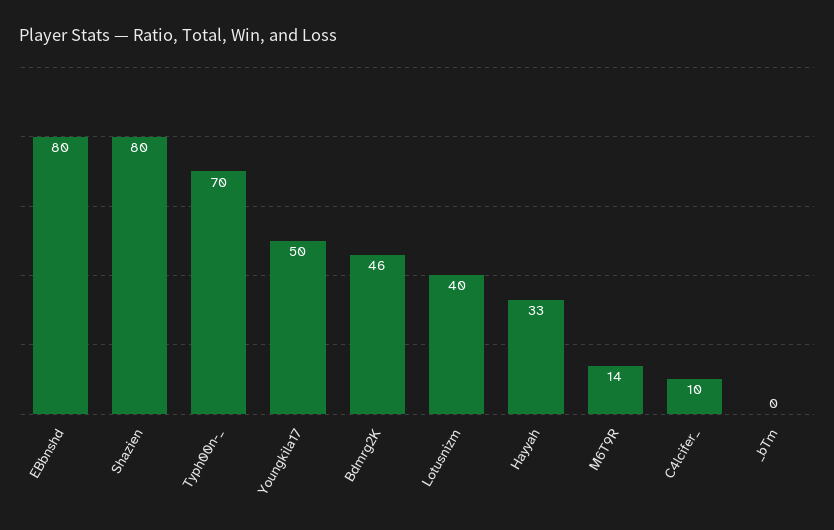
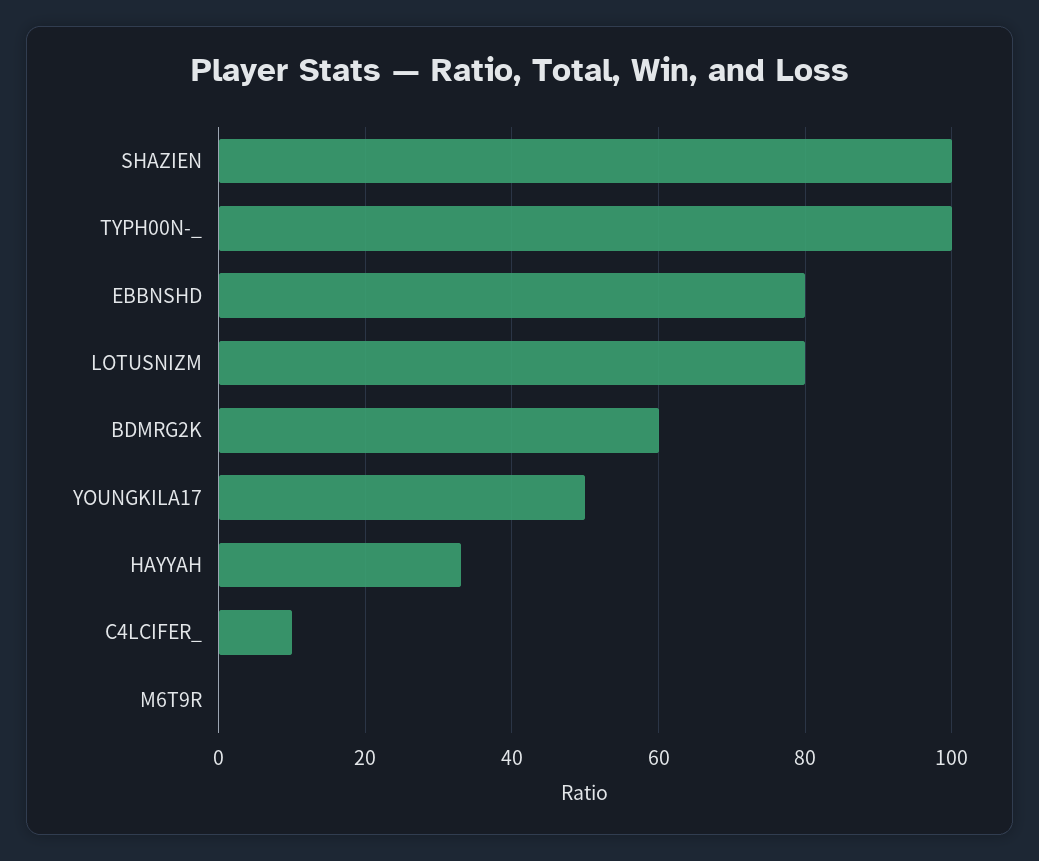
Shazien: 80 -> 100
Typh00n-_: 70 -> 100
Bdmrg2K: 46 -> 60
Lotusnizm: 40 -> 80
M6T9R: 14 -> 0
_bTm: 0 -> none

